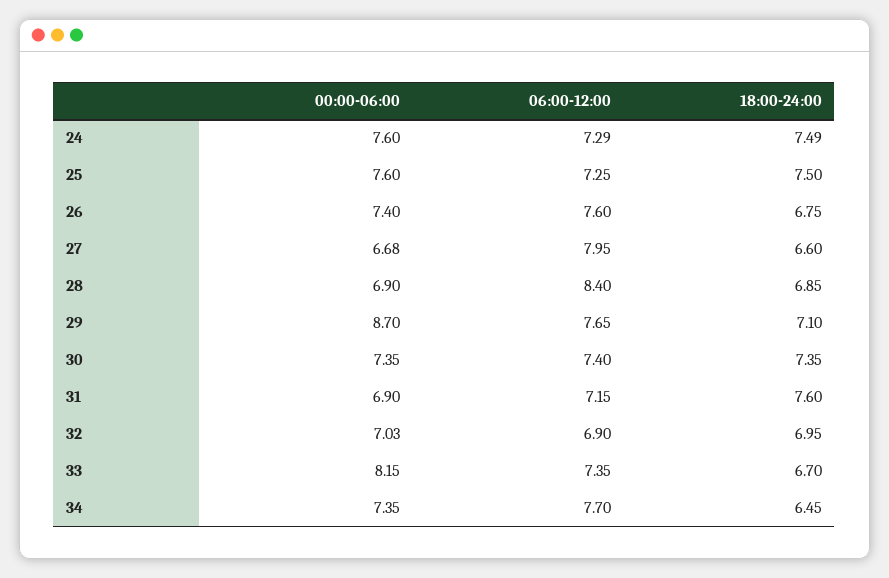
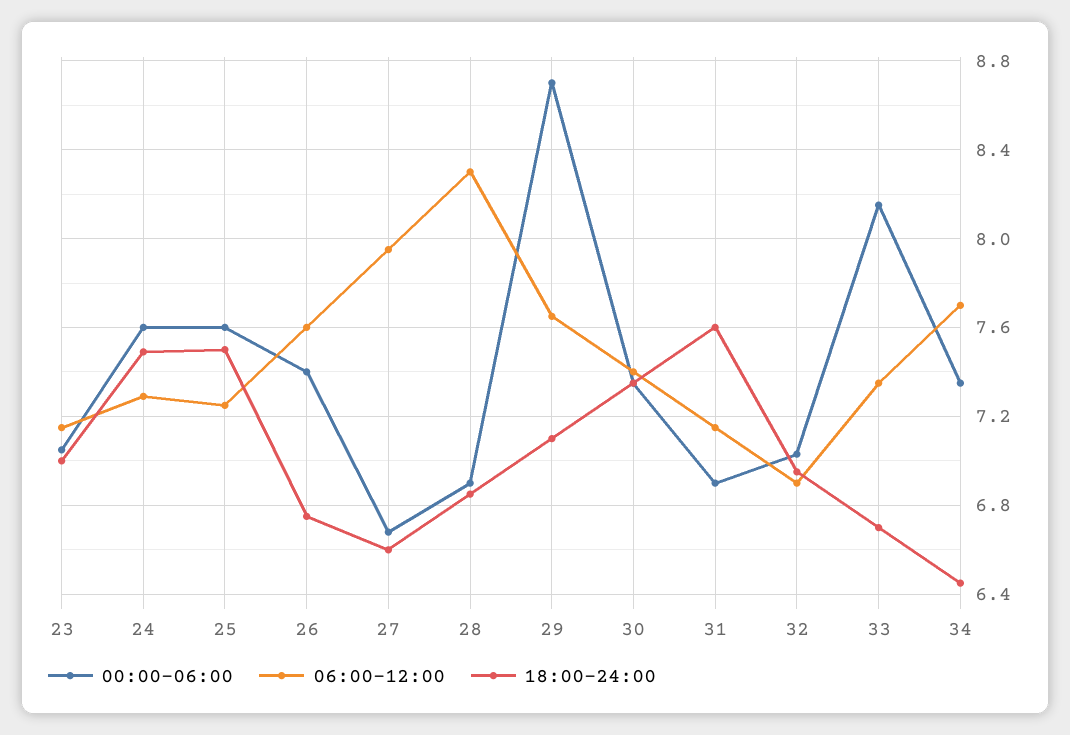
06:00-12:00, 28: 8.4 -> 8.3
00:00-06:00, 23: none -> 7.05
06:00-12:00, 23: none -> 7.15
18:00-24:00, 23: none -> 7

